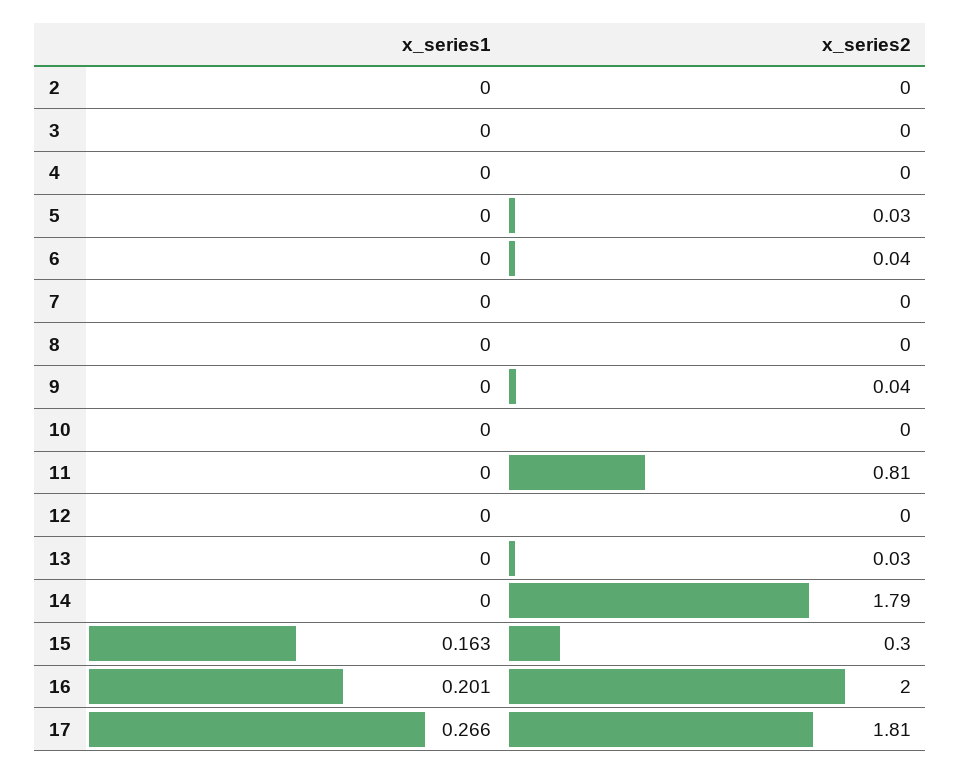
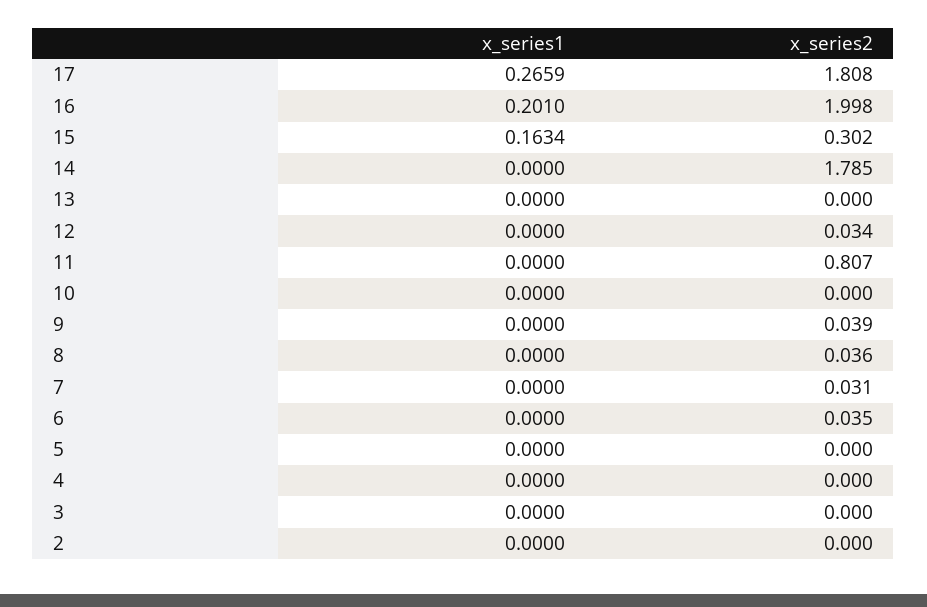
x_series2, 5: 0.03 -> 0
x_series2, 7: 0 -> 0.031
x_series2, 8: 0 -> 0.036
x_series2, 12: 0 -> 0.034
x_series2, 13: 0.03 -> 0

